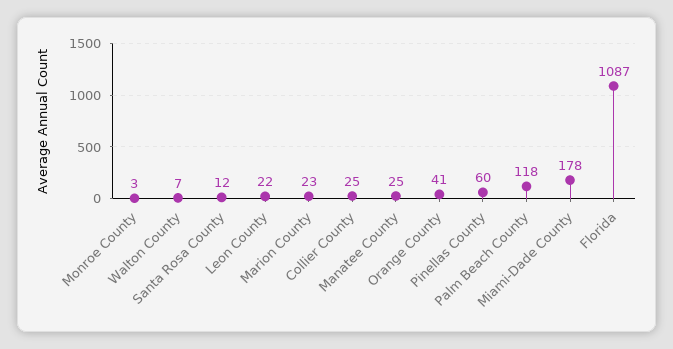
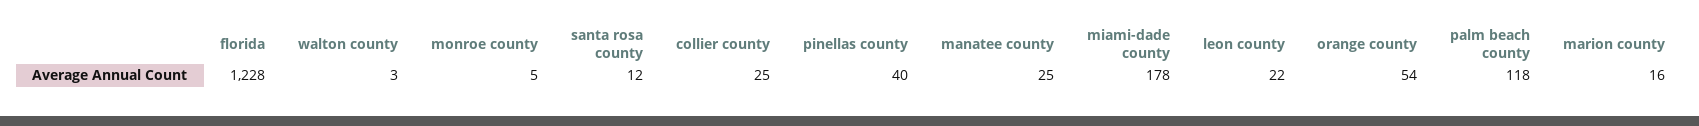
Monroe County: 3 -> 5
Walton County: 7 -> 3
Marion County: 23 -> 16
Orange County: 41 -> 54
Pinellas County: 60 -> 40
Florida: 1087 -> 1228

